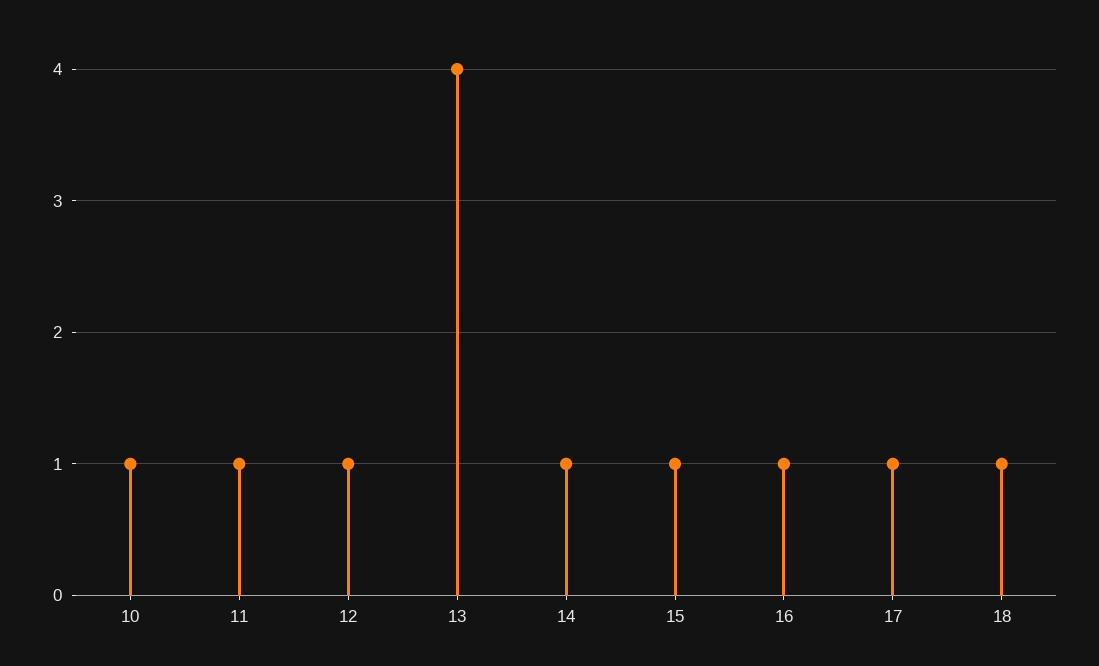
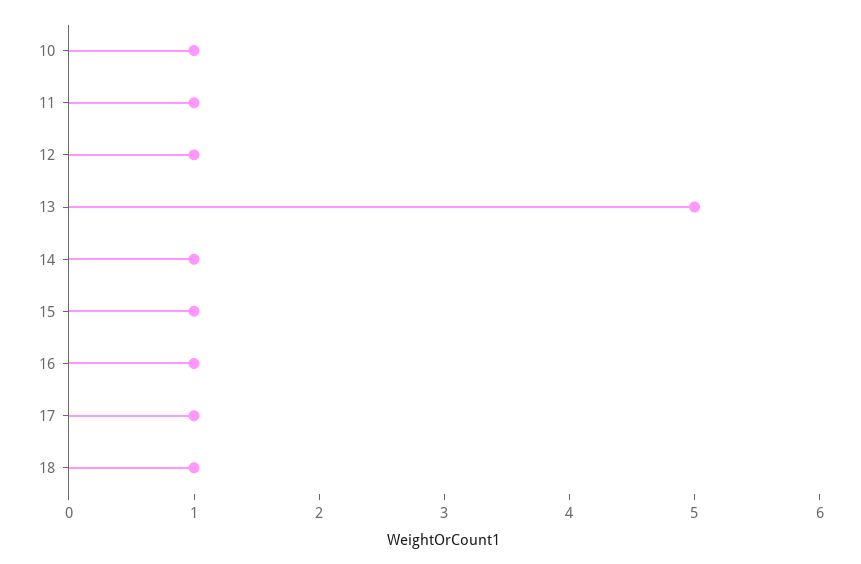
13: 4 -> 5

